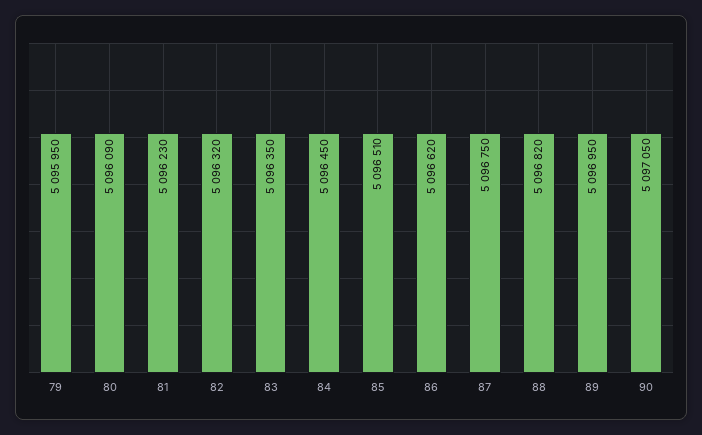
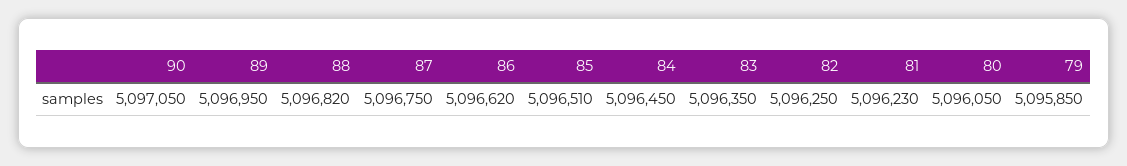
79: 5095950 -> 5095850
80: 5096090 -> 5096050
82: 5096320 -> 5096250

